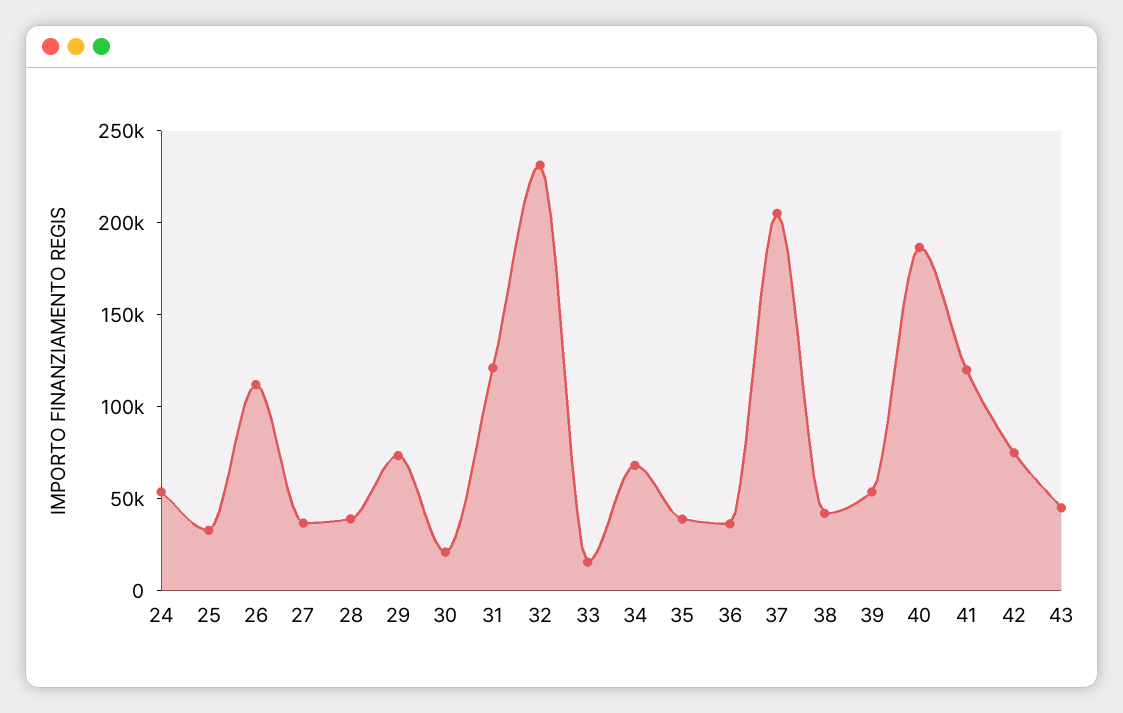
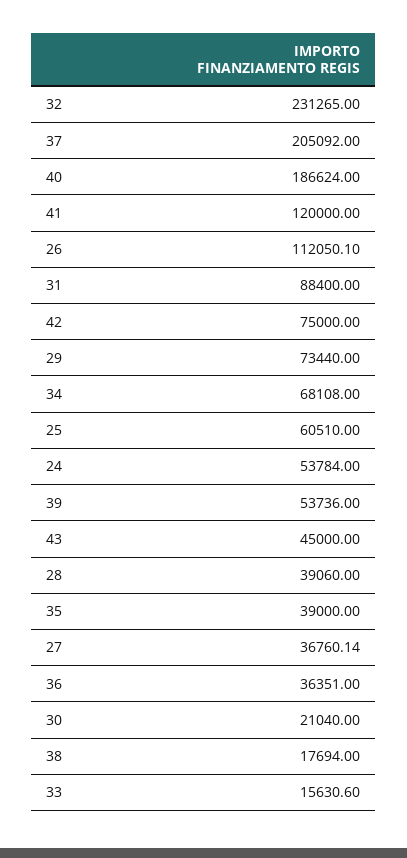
25: 30000 -> 60510
31: 120000 -> 88400
38: 40000 -> 17694

